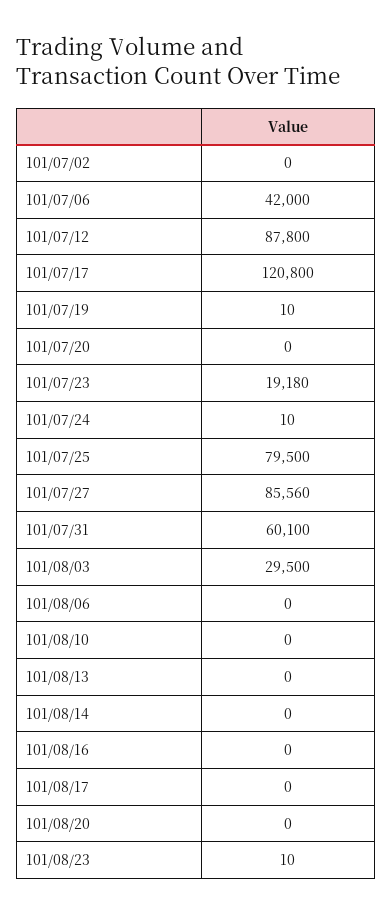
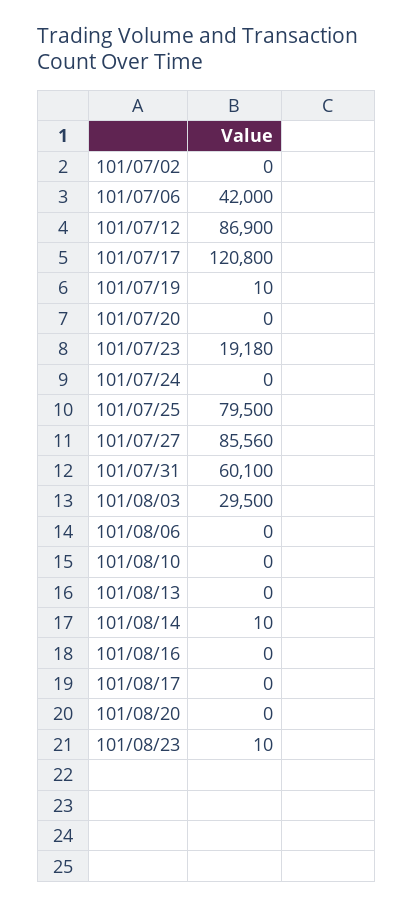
101/07/12: 87800 -> 86900
101/07/24: 10 -> 0
101/08/14: 0 -> 10

